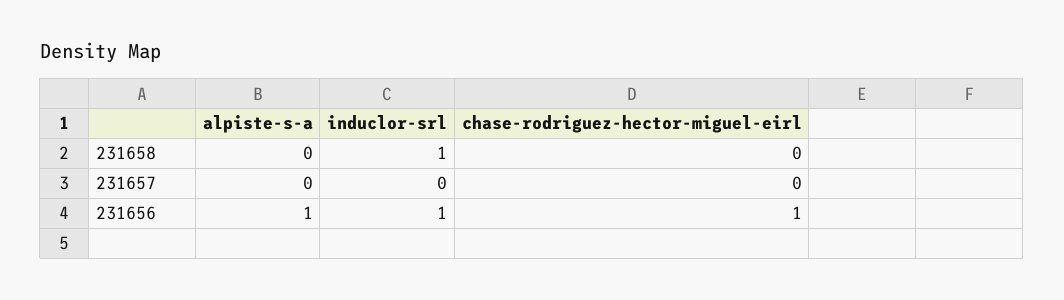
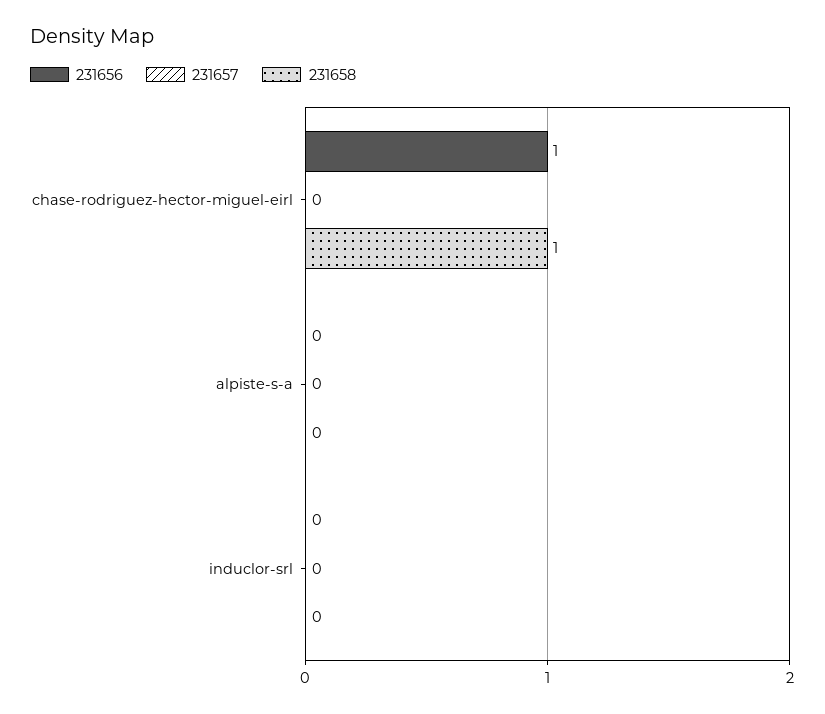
231658, induclor-srl: 1 -> 0
231658, chase-rodriguez-hector-miguel-eirl: 0 -> 1
231656, alpiste-s-a: 1 -> 0
231656, induclor-srl: 1 -> 0

